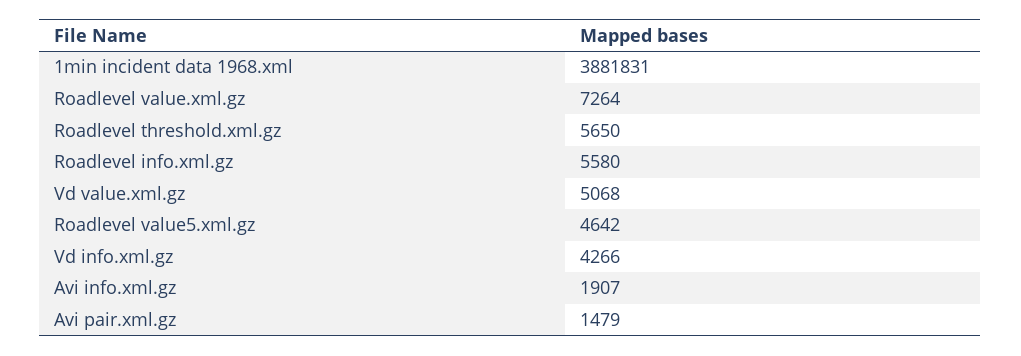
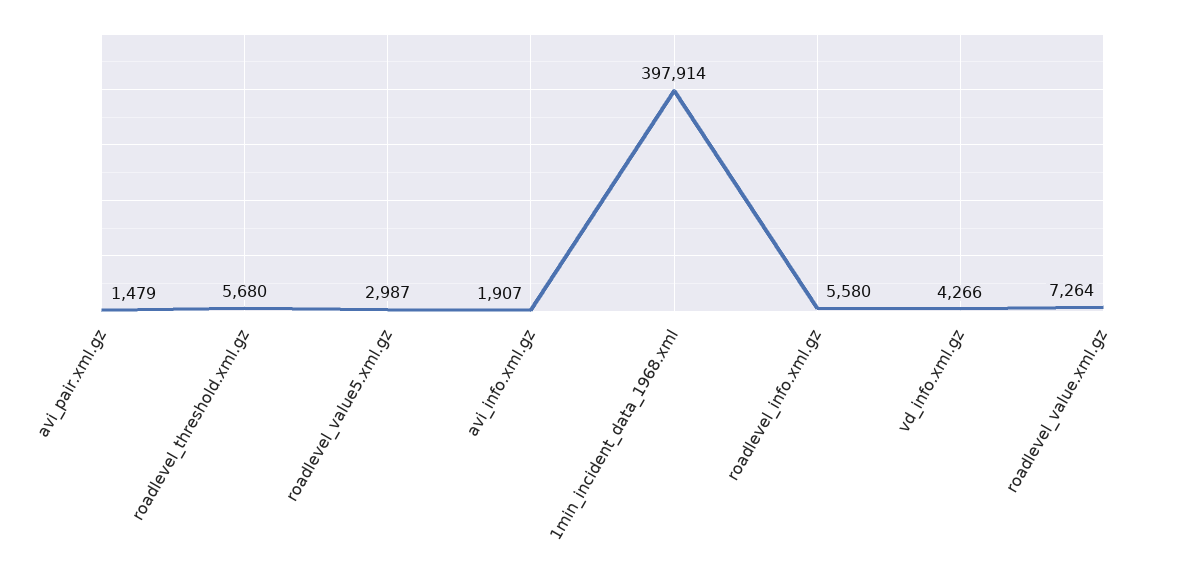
1min incident data 1968.xml: 3881831 -> 397914
Roadlevel threshold.xml.gz: 5650 -> 5680
Vd value.xml.gz: 5068 -> none
Roadlevel value5.xml.gz: 4642 -> 2987

